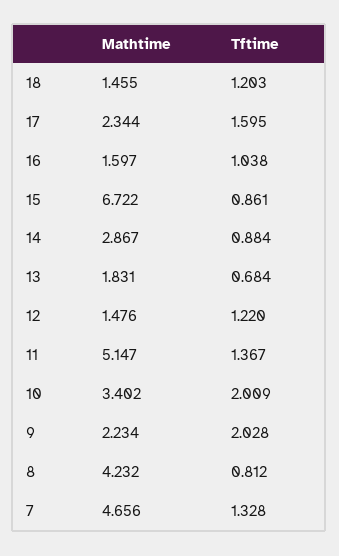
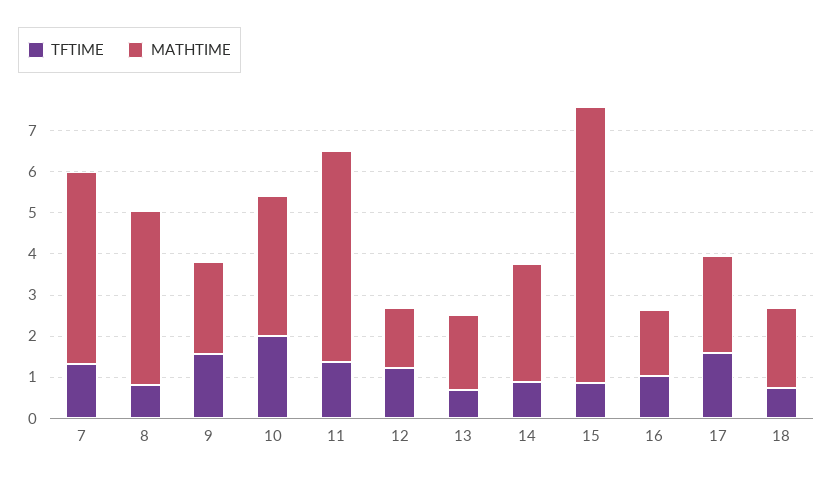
Mathtime, 18: 1.455 -> 2
Tftime, 18: 1.203 -> 0.8
Tftime, 9: 2.028 -> 1.6

